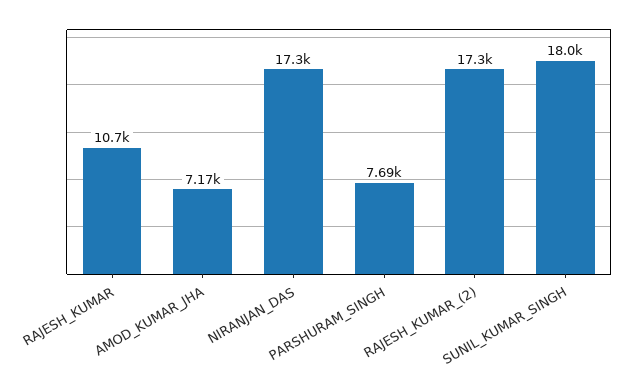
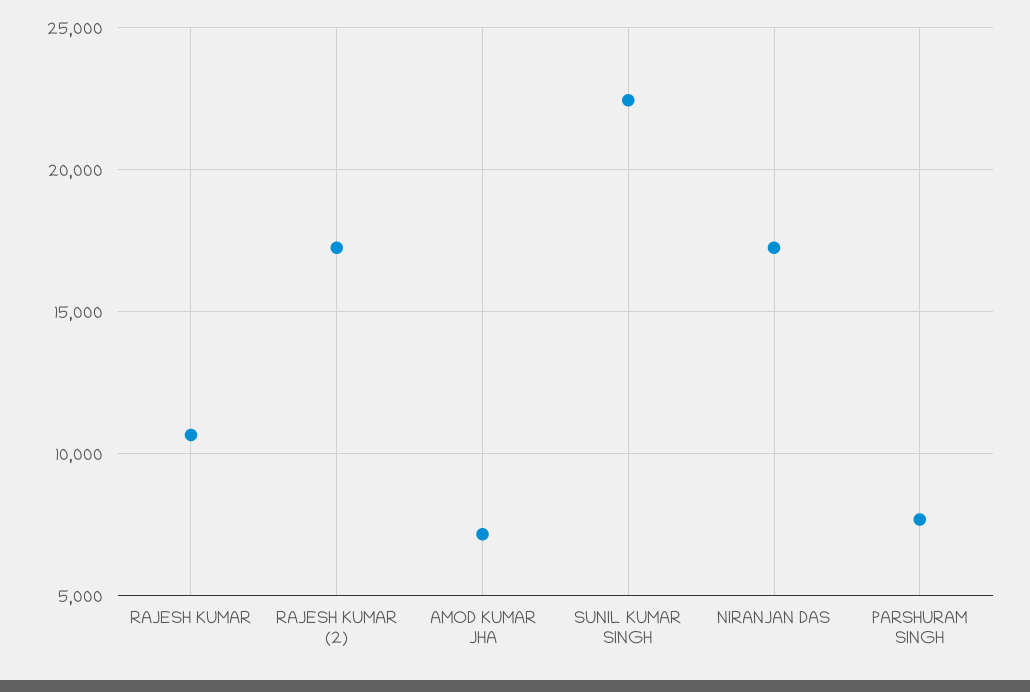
SUNIL_KUMAR_SINGH: 18000 -> 22500

